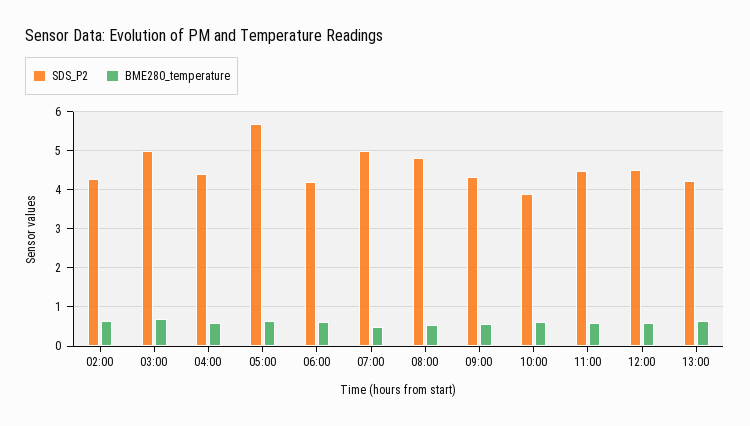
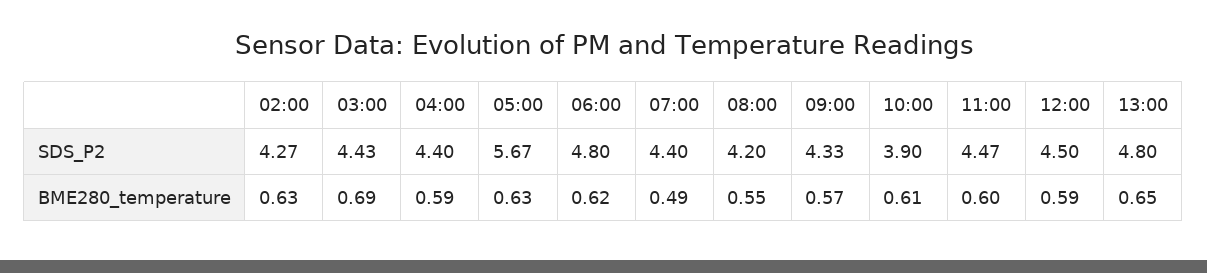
SDS_P2, 03:00: 5 -> 4.43
SDS_P2, 06:00: 4.2 -> 4.8
SDS_P2, 07:00: 5 -> 4.4
SDS_P2, 08:00: 4.8 -> 4.2
SDS_P2, 13:00: 4.2 -> 4.8

